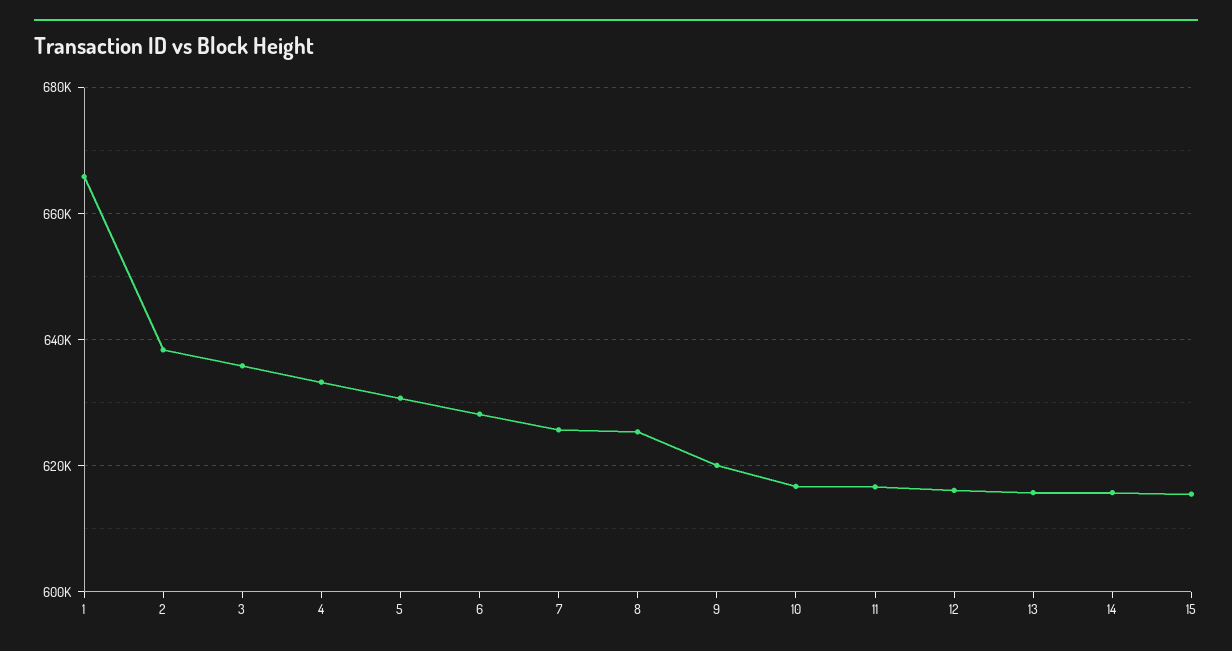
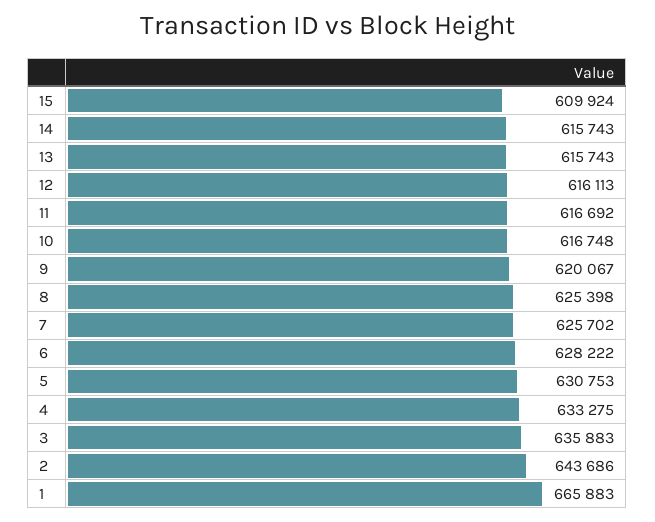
2: 638000 -> 643686
15: 616000 -> 609924

